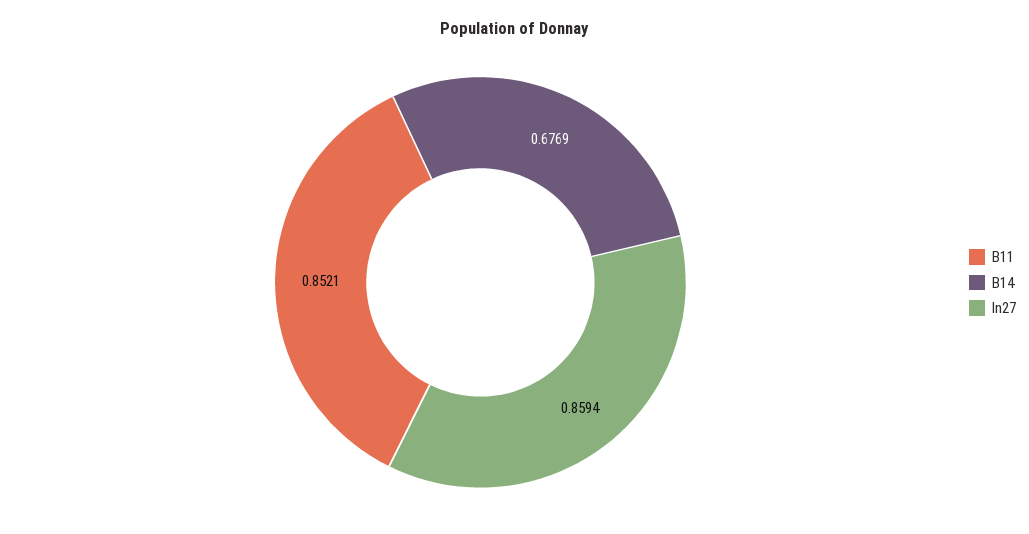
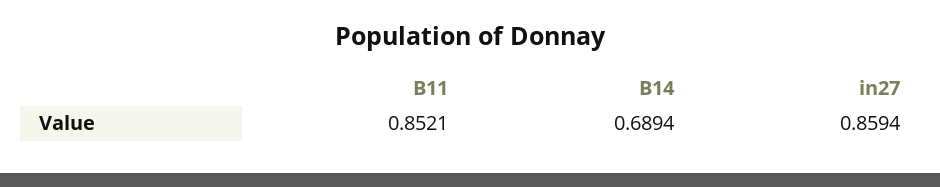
B14: 0.6769 -> 0.6894

